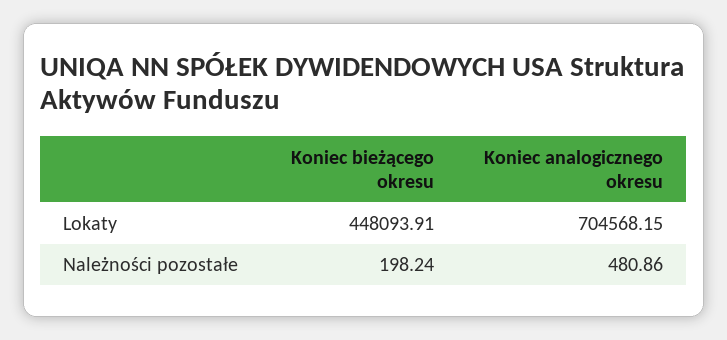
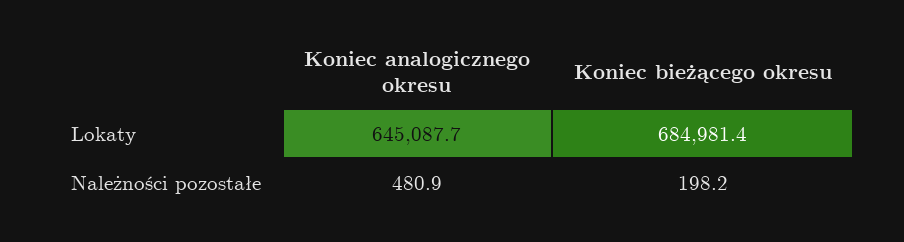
Koniec bieżącego okresu, Lokaty: 448093.91 -> 684981.4
Koniec analogicznego okresu, Lokaty: 704568.15 -> 645087.7

